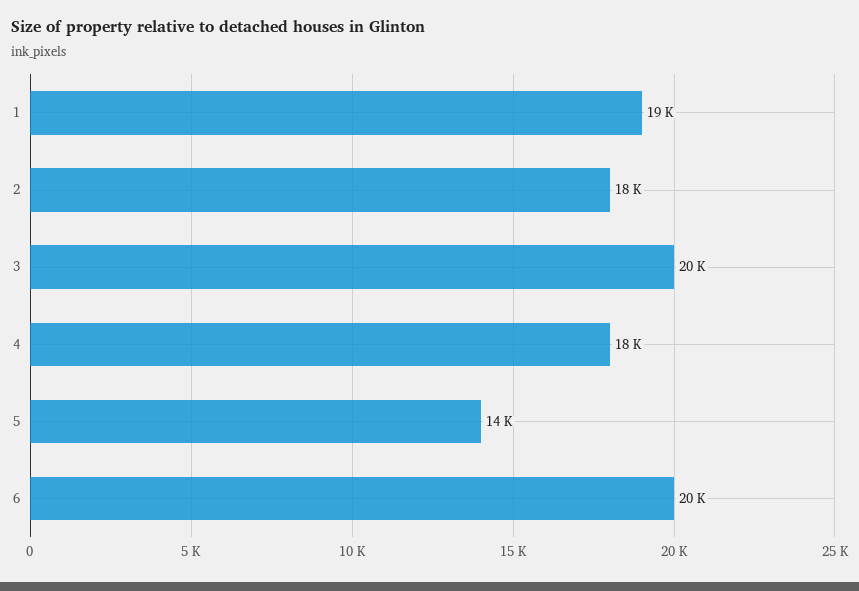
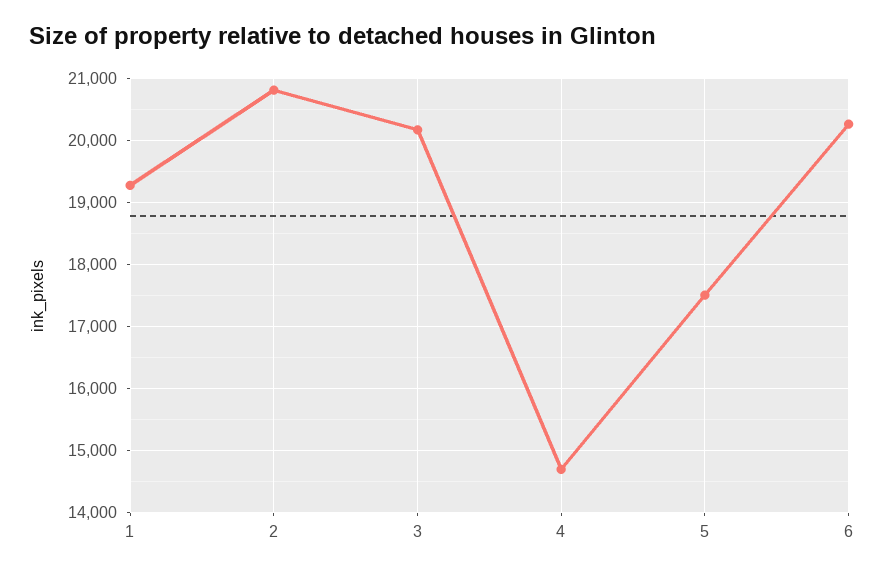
2: 18000 -> 20800
4: 18000 -> 14700
5: 14000 -> 17500

